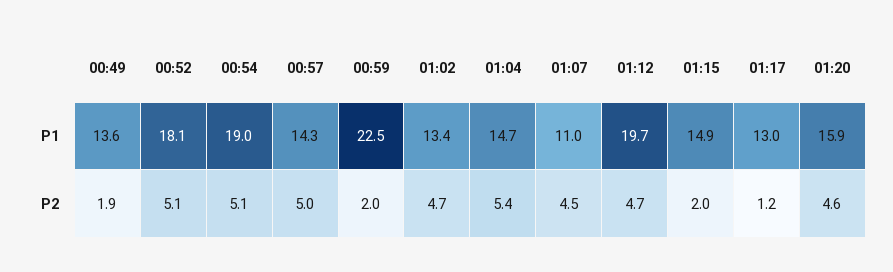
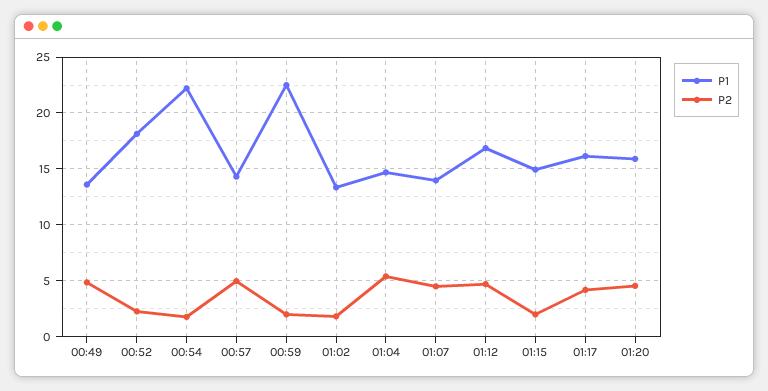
P1, 00:54: 19 -> 22
P1, 01:07: 11 -> 14
P1, 01:12: 19.7 -> 17
P1, 01:17: 13 -> 16
P2, 00:49: 1.9 -> 5
P2, 00:52: 5.1 -> 2
P2, 00:54: 5.1 -> 2
P2, 01:02: 4.7 -> 2
P2, 01:17: 1.2 -> 4

